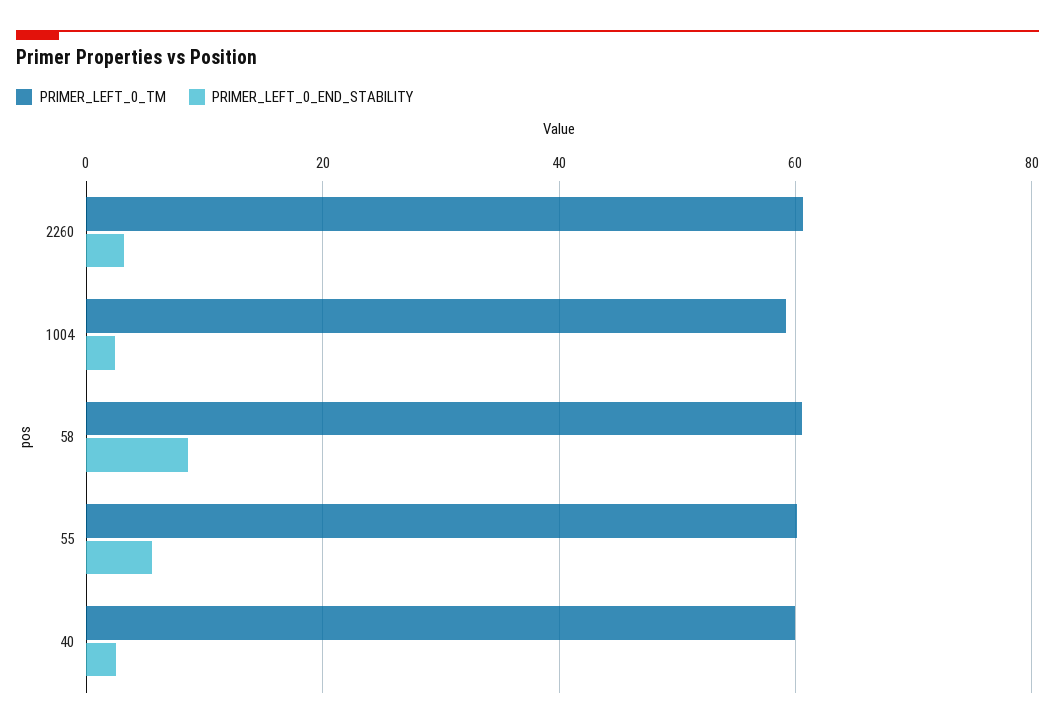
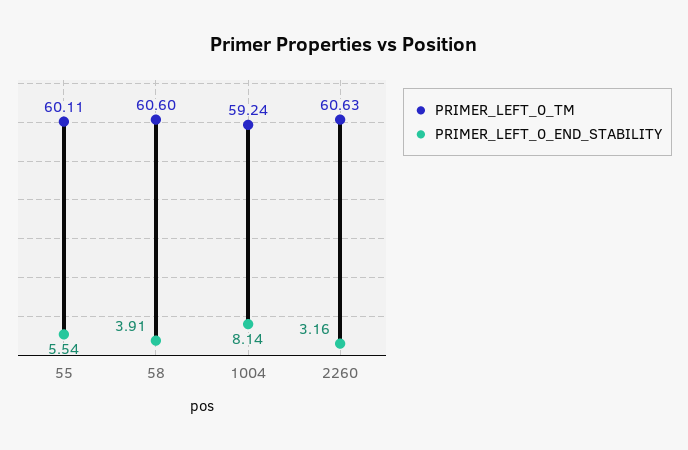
PRIMER_LEFT_0_END_STABILITY, 1004: 2 -> 8.14
PRIMER_LEFT_0_END_STABILITY, 58: 8 -> 3.91
PRIMER_LEFT_0_TM, 40: 60 -> none
PRIMER_LEFT_0_END_STABILITY, 40: 2 -> none

